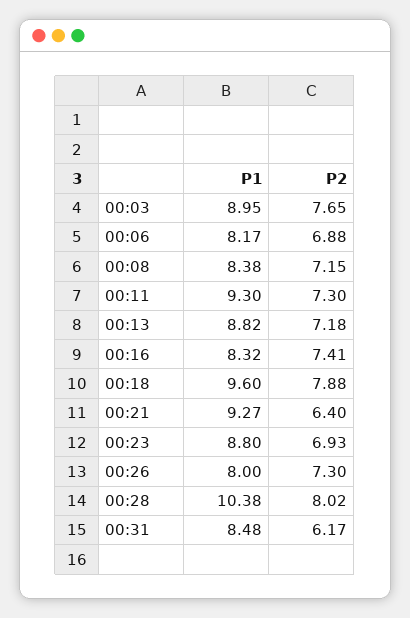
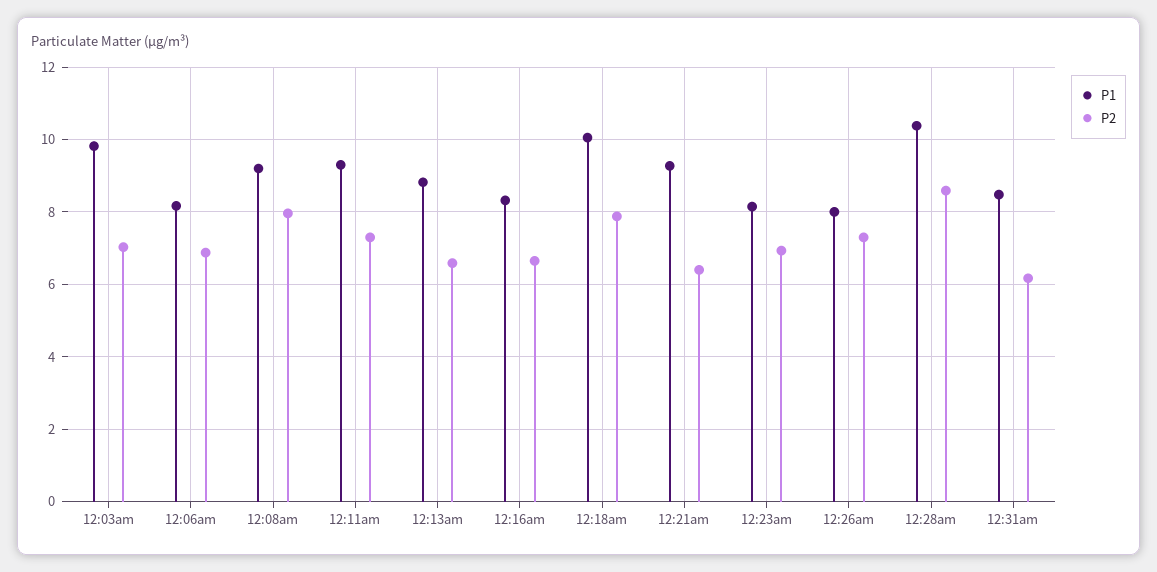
P1, 00:03: 8.95 -> 9.8
P2, 00:03: 7.65 -> 7
P1, 00:08: 8.38 -> 9.2
P2, 00:08: 7.15 -> 8
P2, 00:13: 7.18 -> 6.6
P2, 00:16: 7.41 -> 6.6
P1, 00:18: 9.6 -> 10
P1, 00:23: 8.8 -> 8.2
P2, 00:28: 8.02 -> 8.6

